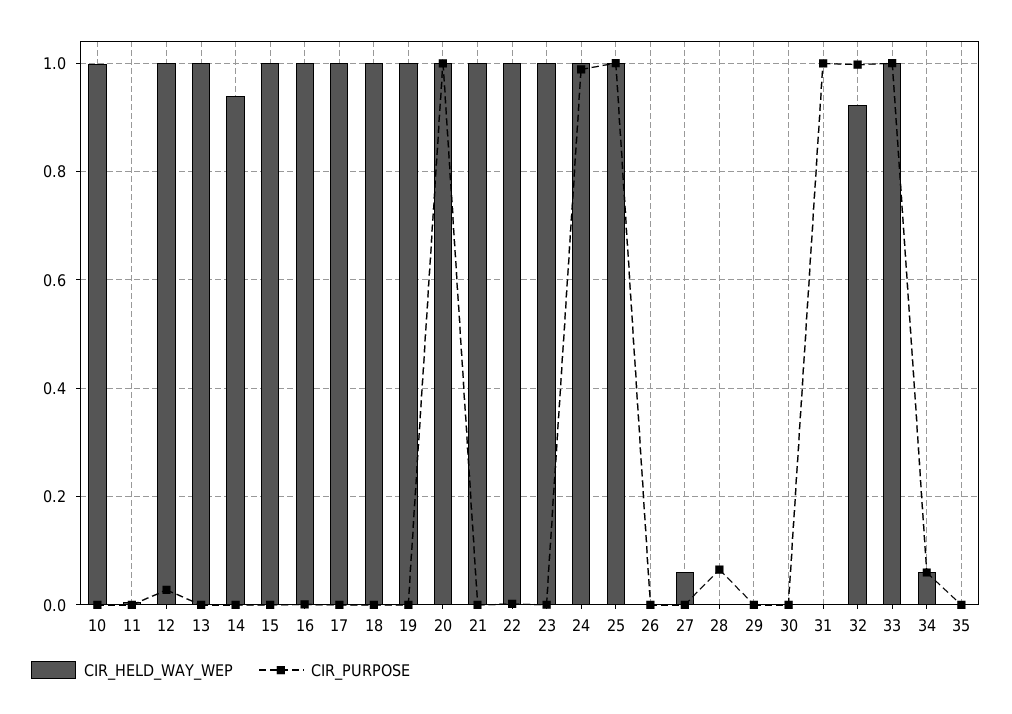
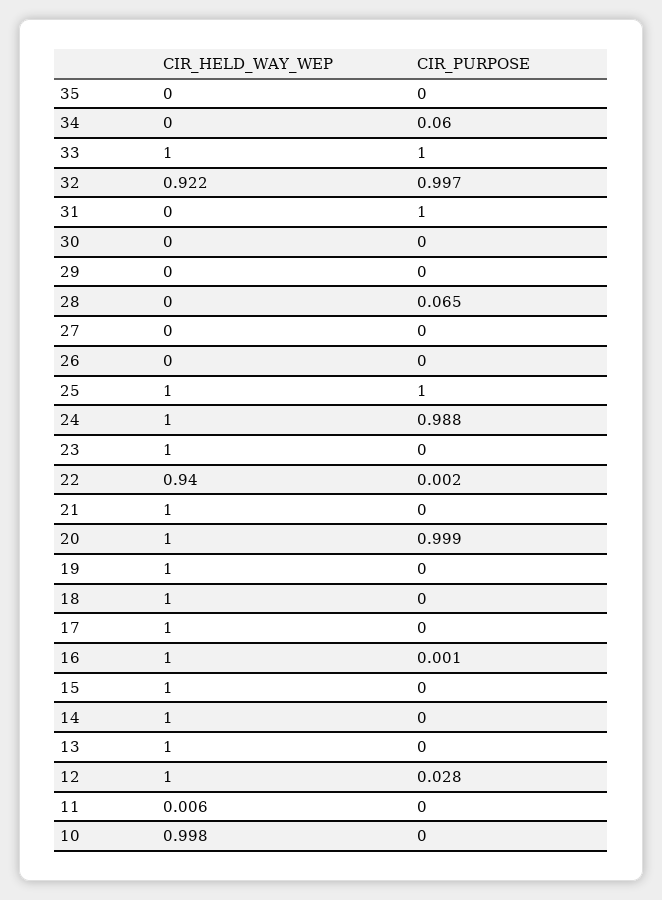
CIR_HELD_WAY_WEP, 14: 0.94 -> 1
CIR_HELD_WAY_WEP, 22: 1 -> 0.94
CIR_HELD_WAY_WEP, 27: 0.06 -> 0
CIR_HELD_WAY_WEP, 34: 0.06 -> 0

